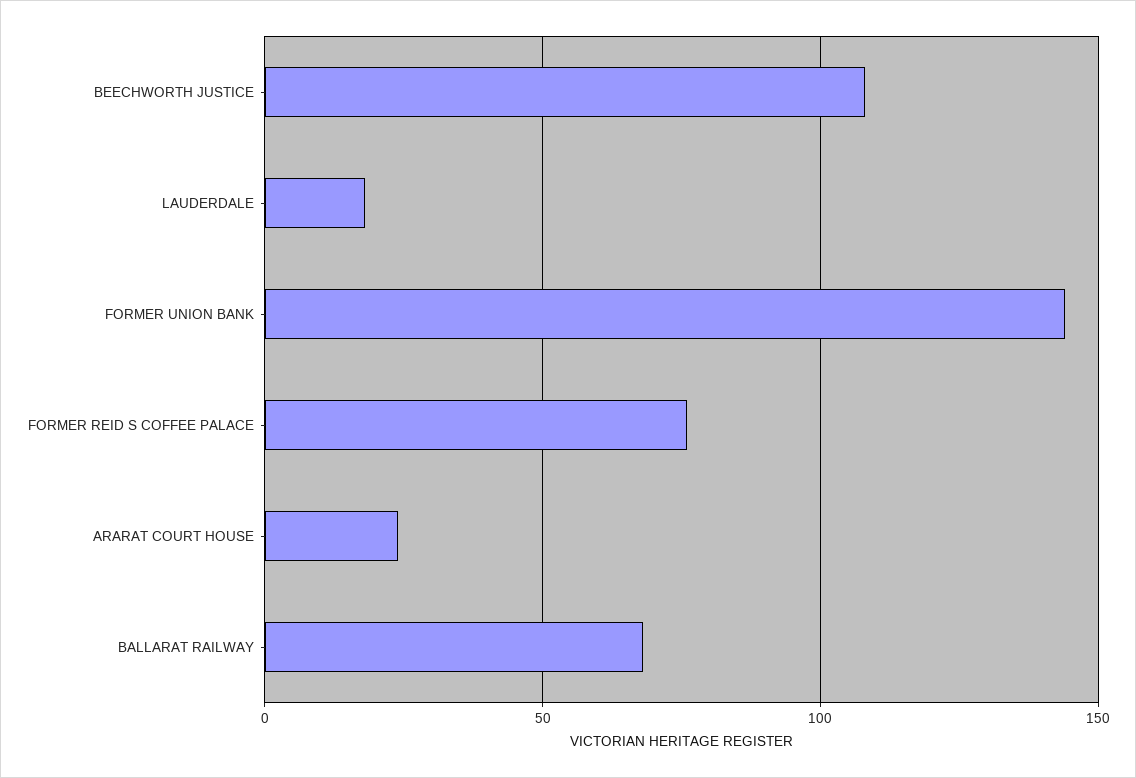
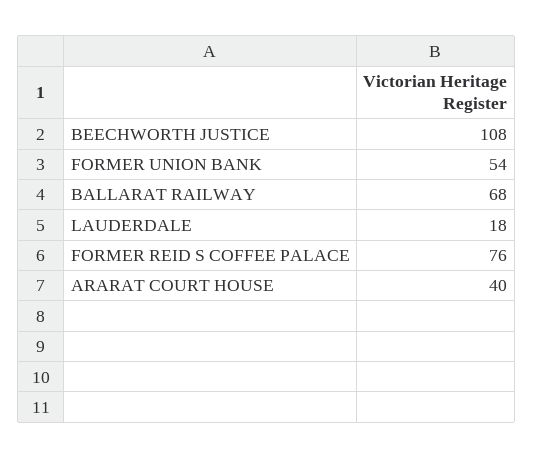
FORMER UNION BANK: 145 -> 54
ARARAT COURT HOUSE: 25 -> 40

